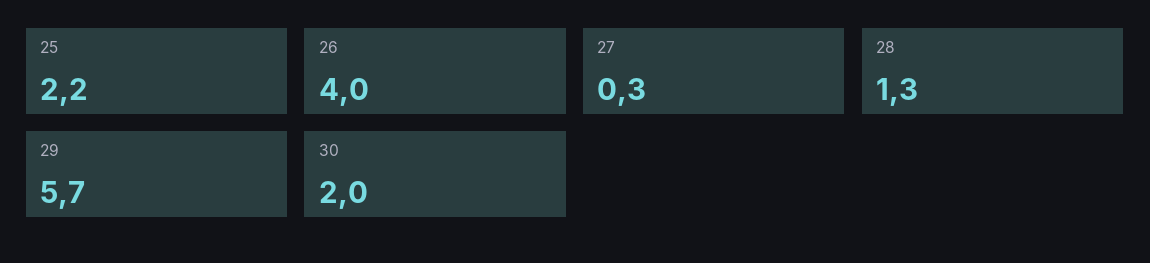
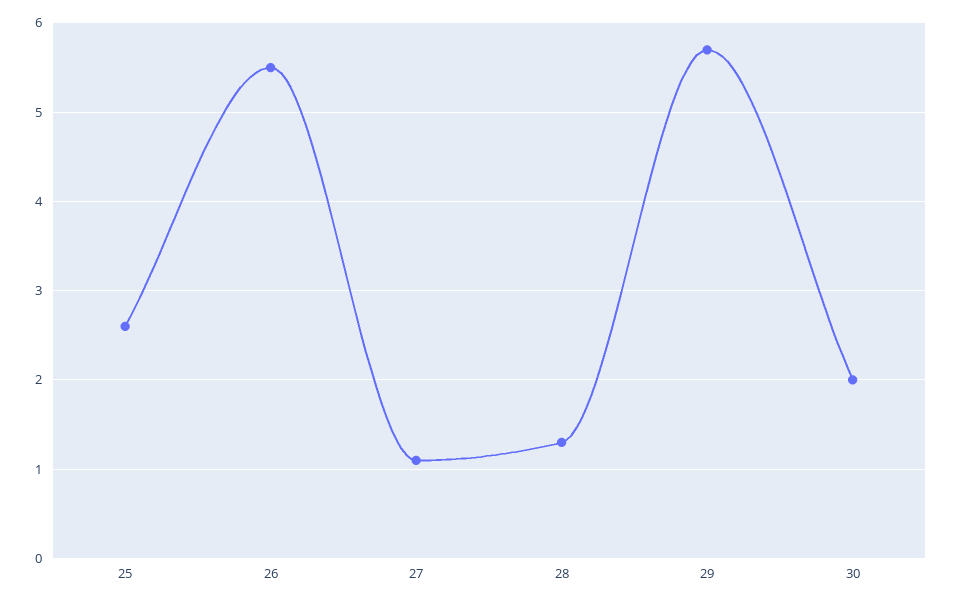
25: 2.2 -> 2.6
26: 4 -> 5.5
27: 0.3 -> 1.1

